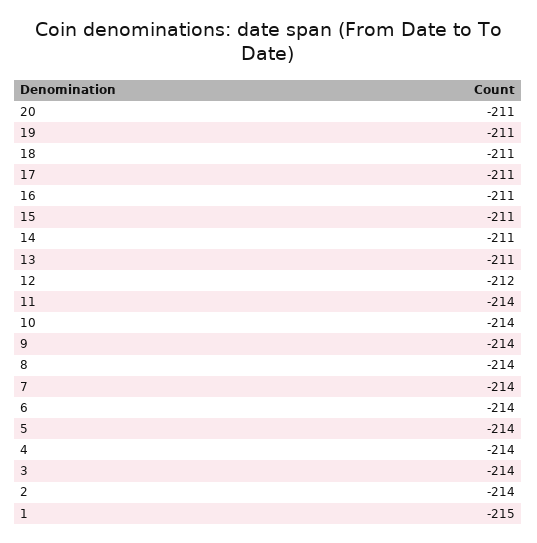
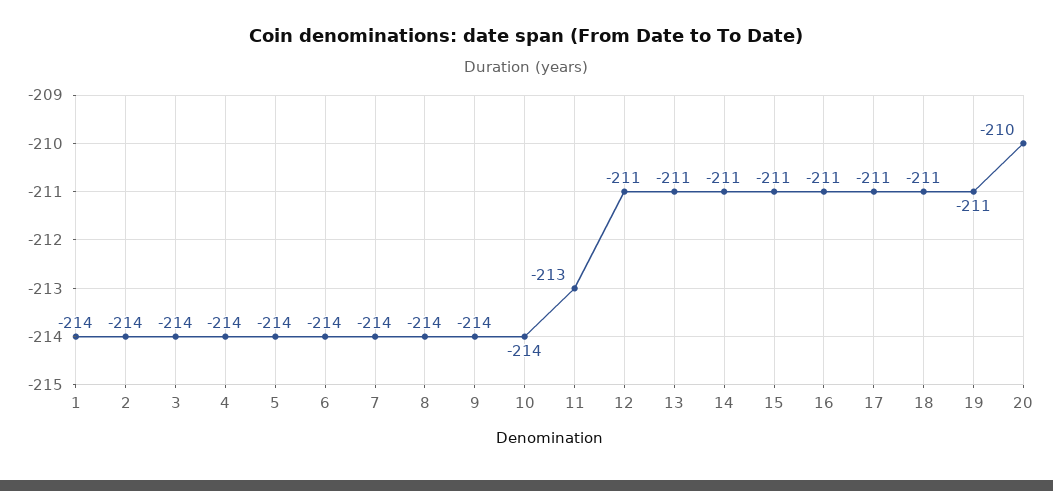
20: -211 -> -210
12: -212 -> -211
11: -214 -> -213
1: -215 -> -214

